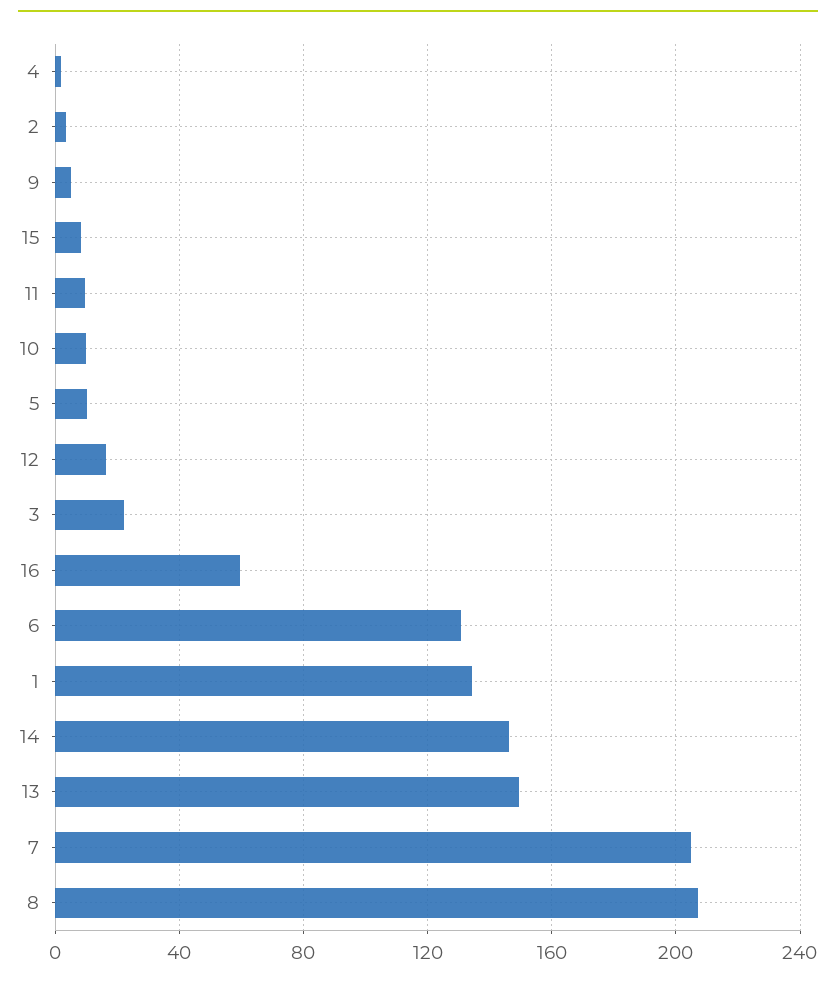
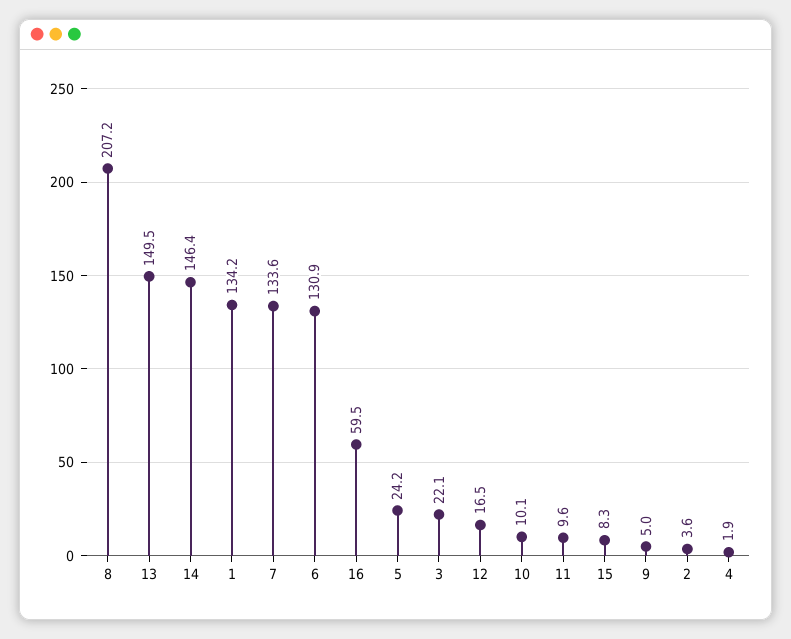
5: 10 -> 24.2
7: 205 -> 133.6

